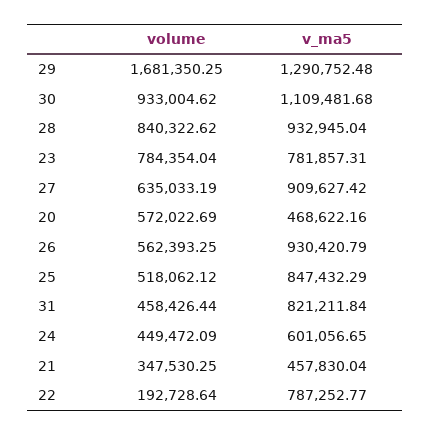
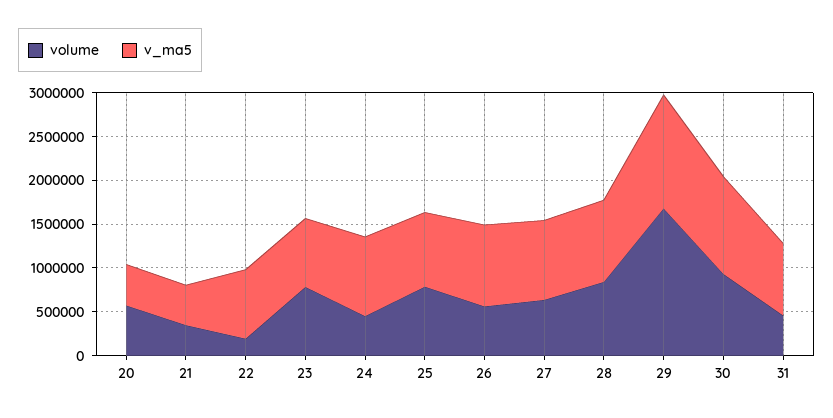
volume, 25: 518062.12 -> 800000
v_ma5, 24: 601056.65 -> 900000

